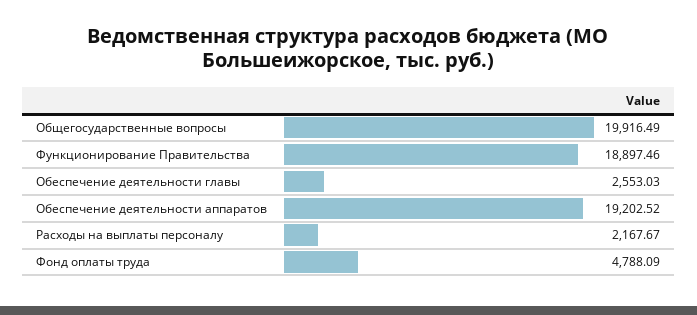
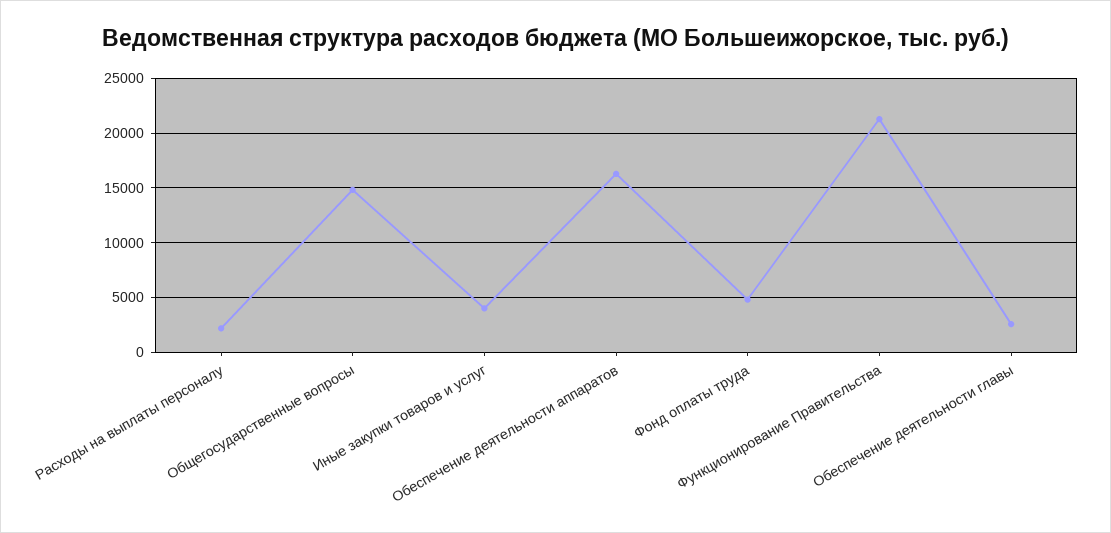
Общегосударственные вопросы: 19916.49 -> 15000
Функционирование Правительства: 18897.46 -> 21000
Обеспечение деятельности аппаратов: 19202.52 -> 16000
Иные закупки товаров и услуг: none -> 4000

